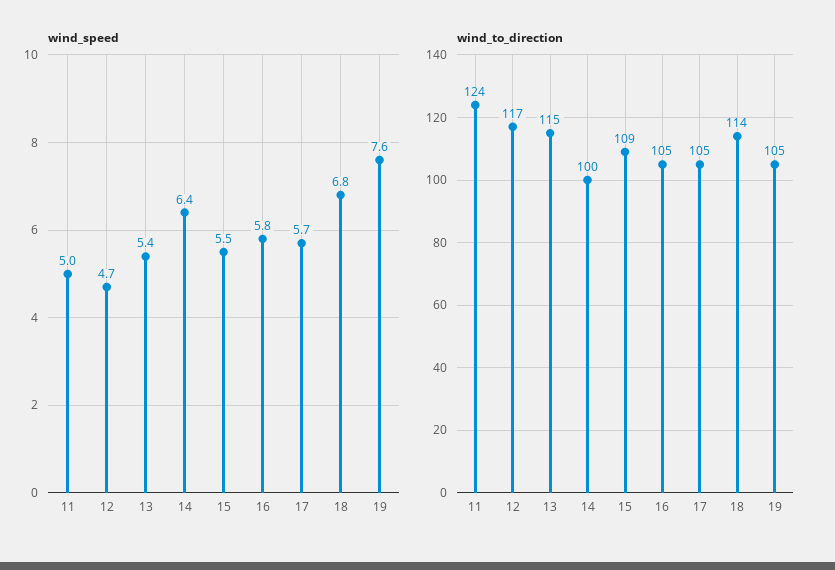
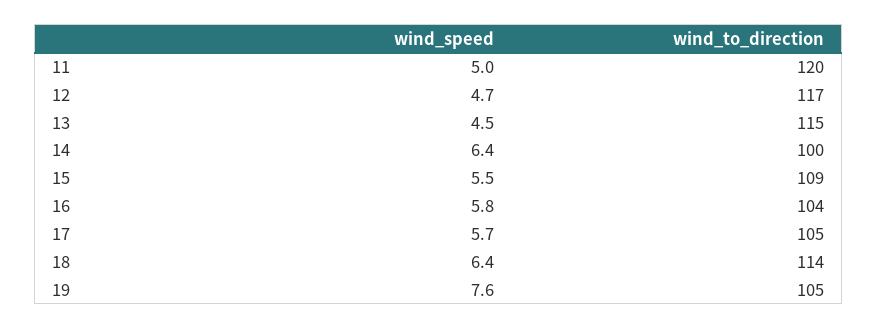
wind_speed, 13: 5.4 -> 4.5
wind_speed, 18: 6.8 -> 6.4
wind_to_direction, 11: 124 -> 120
wind_to_direction, 16: 105 -> 104

